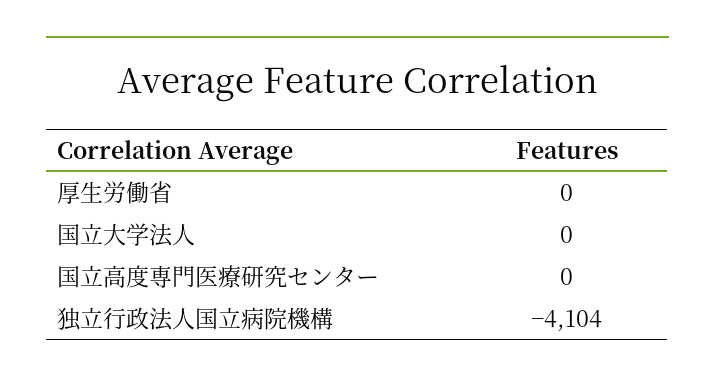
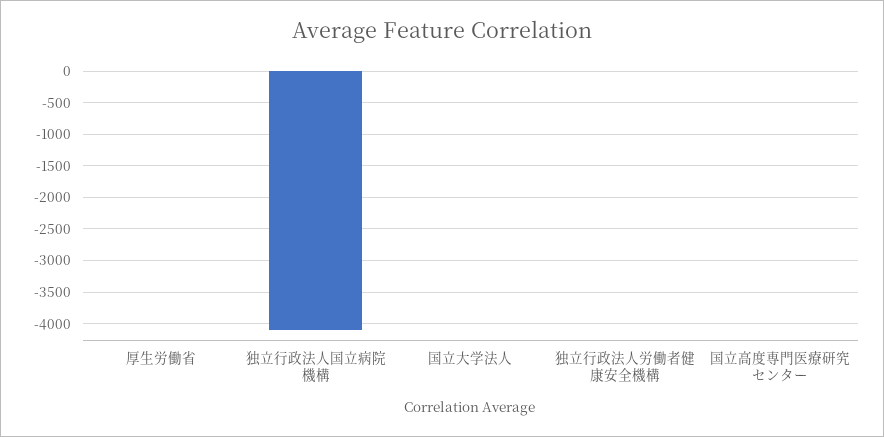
独立行政法人労働者健康安全機構: none -> 0

